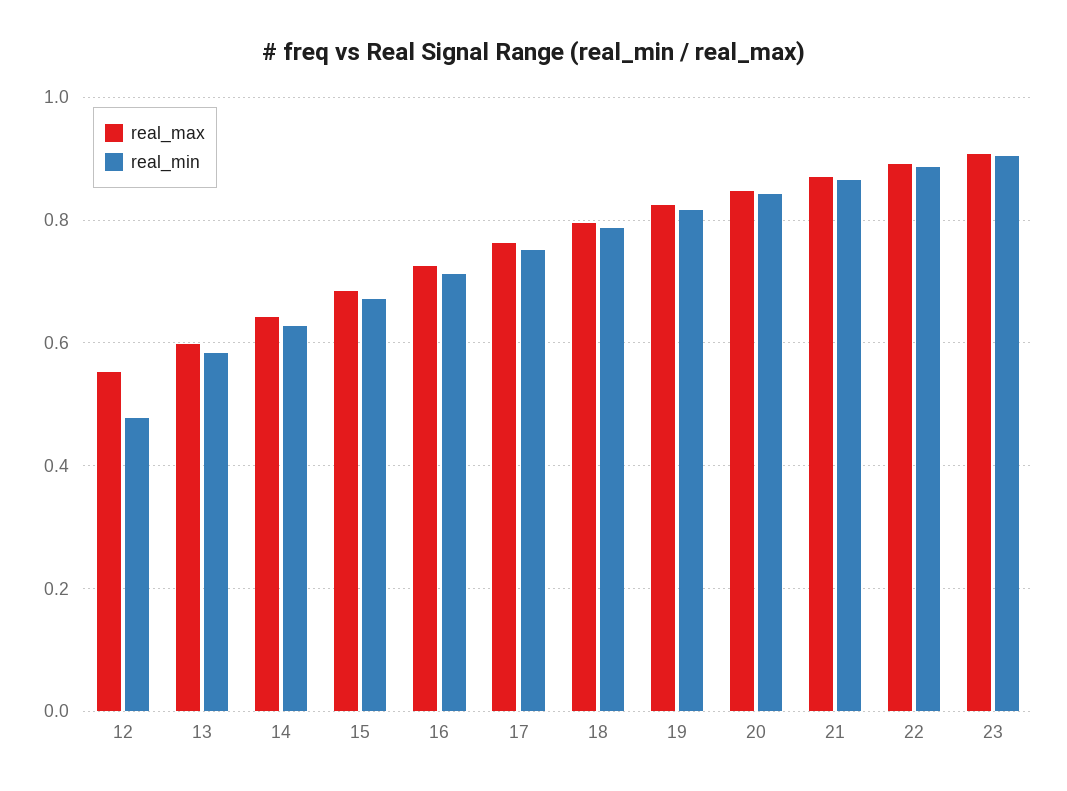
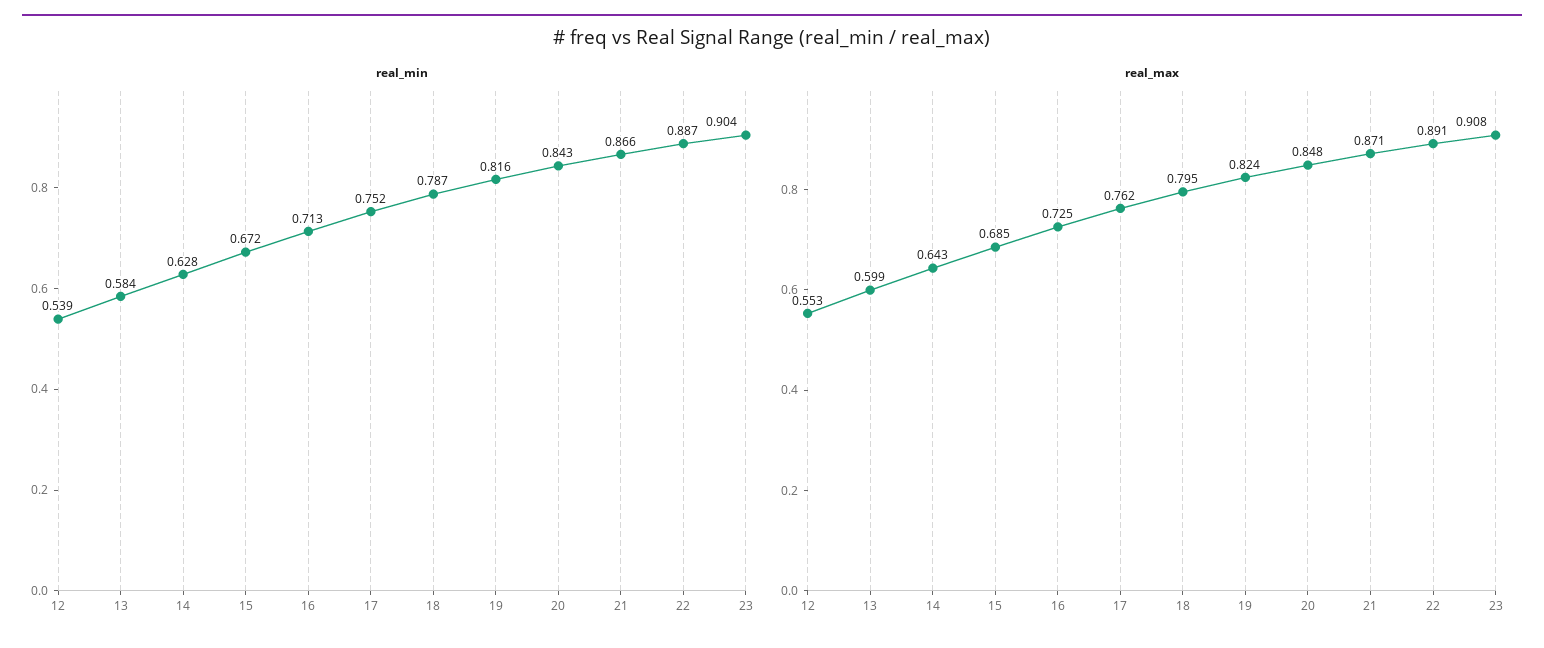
real_min, 12: 0.48 -> 0.539

